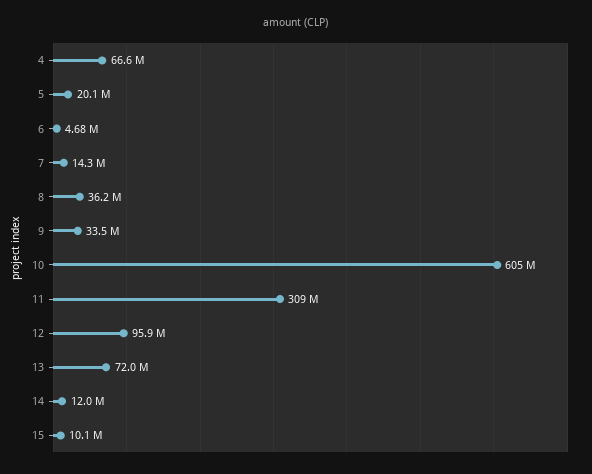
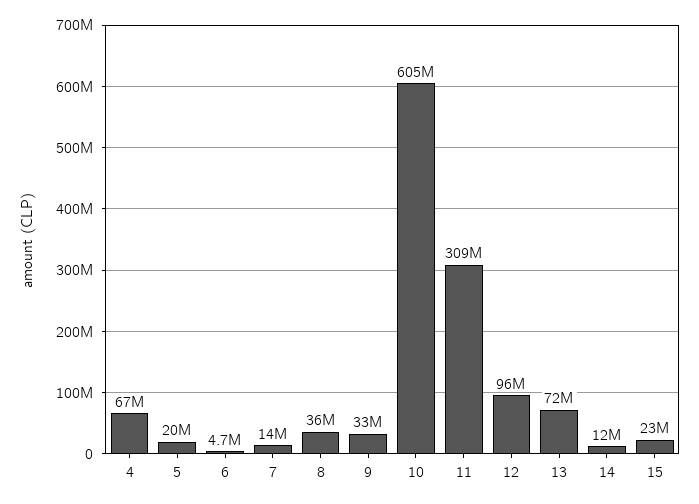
15: 10100000 -> 23000000

